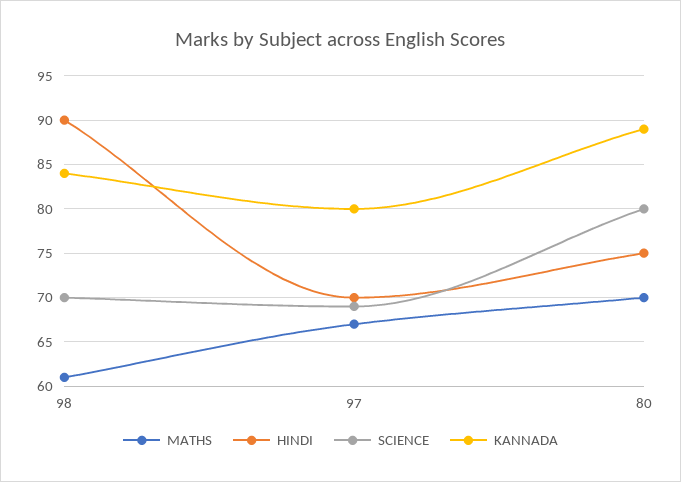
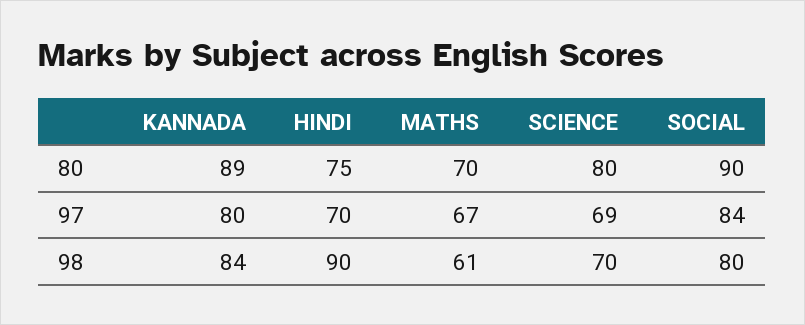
SOCIAL, 80: none -> 90
SOCIAL, 97: none -> 84
SOCIAL, 98: none -> 80

